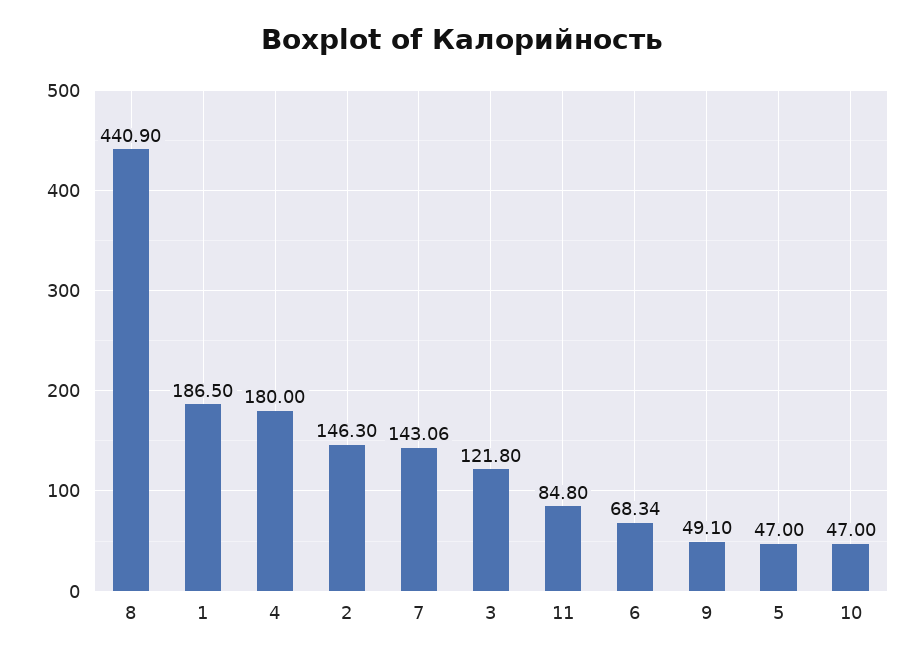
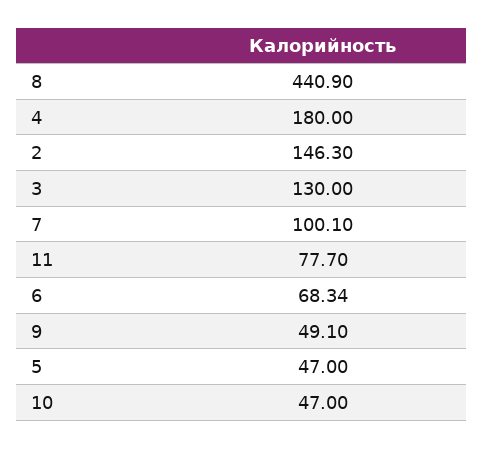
1: 186.5 -> none
7: 143.06 -> 100.1
3: 121.8 -> 130
11: 84.8 -> 77.7

